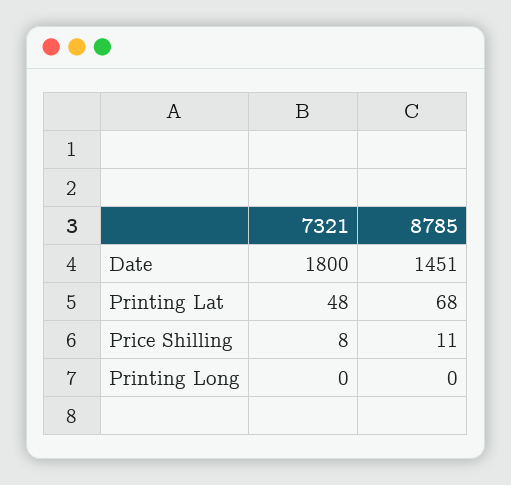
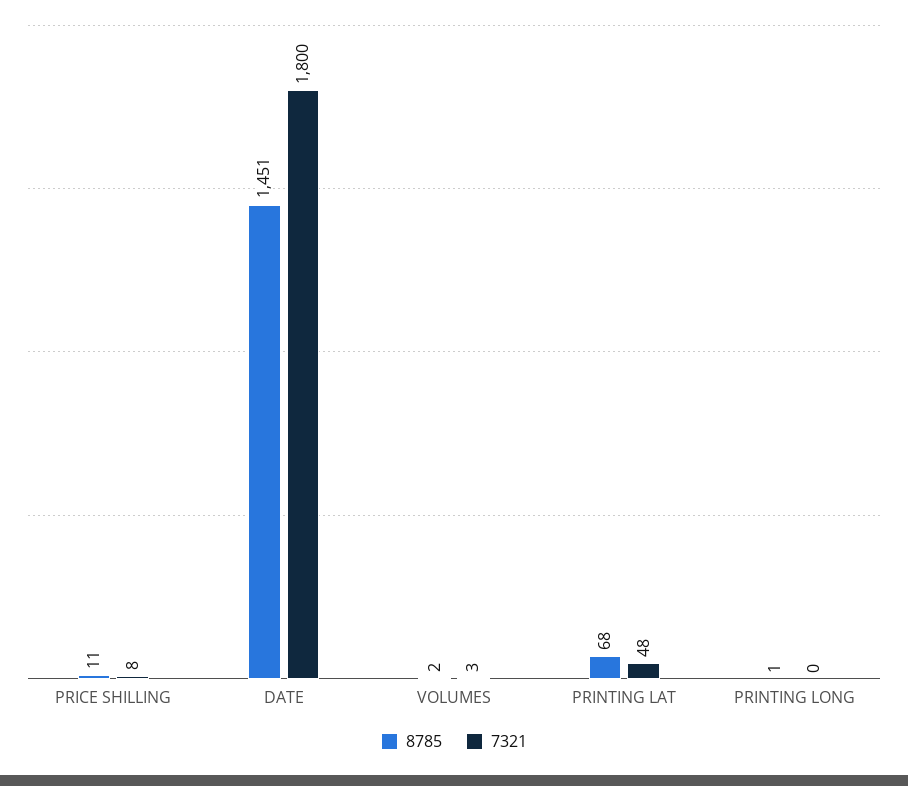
8785, Printing Long: 0 -> 1
8785, VOLUMES: none -> 2
7321, VOLUMES: none -> 3

